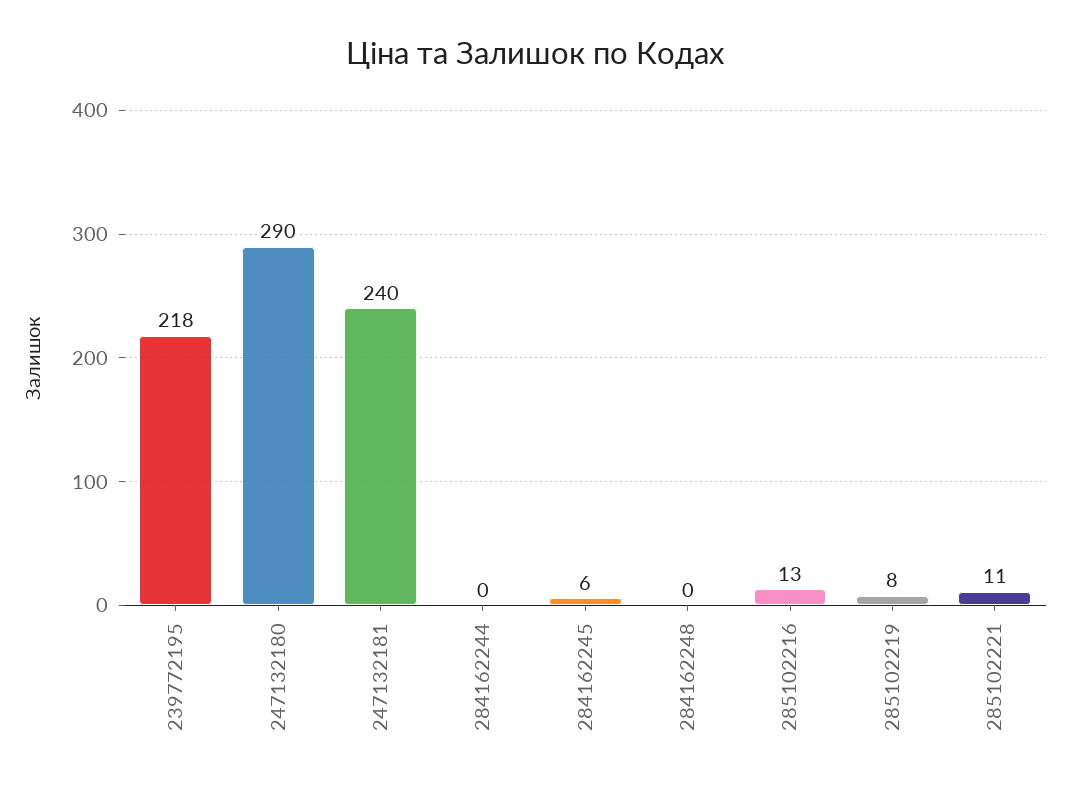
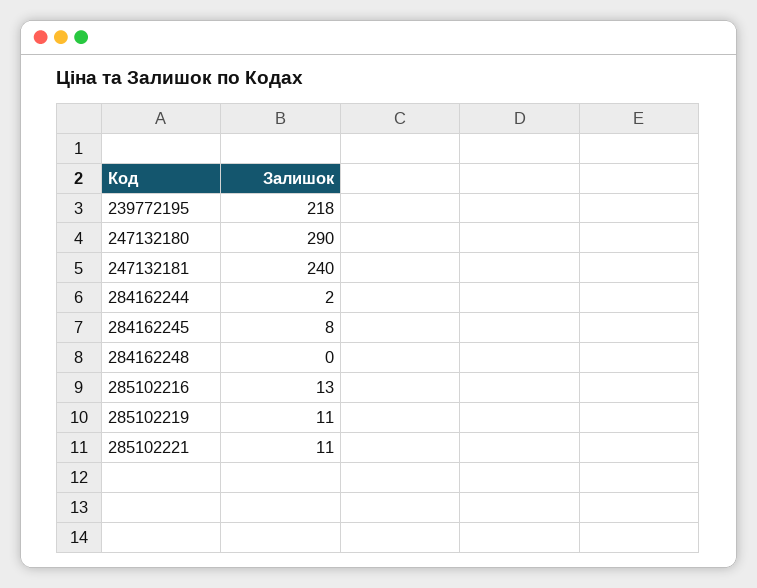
284162244: 0 -> 2
284162245: 6 -> 8
285102219: 8 -> 11

